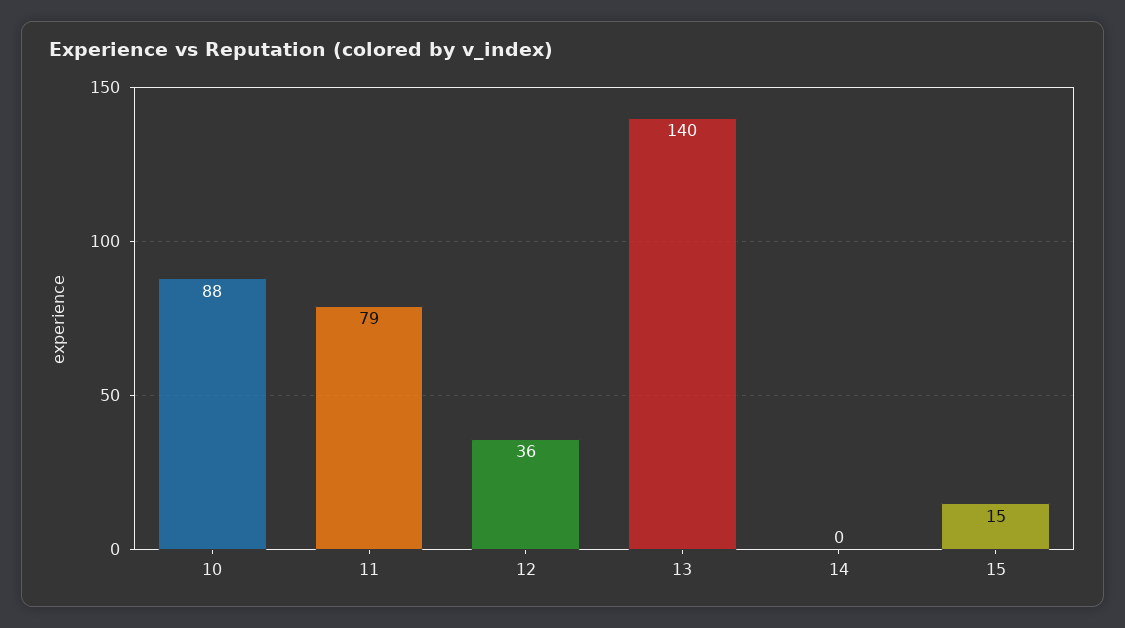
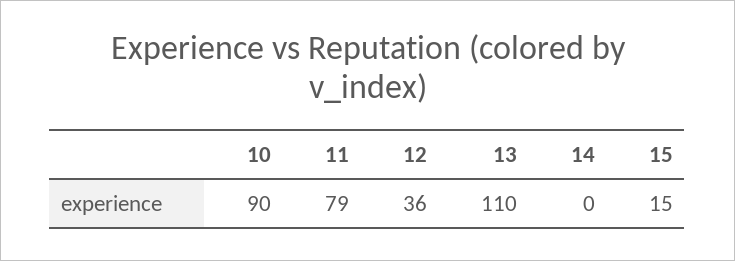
10: 88 -> 90
13: 140 -> 110

